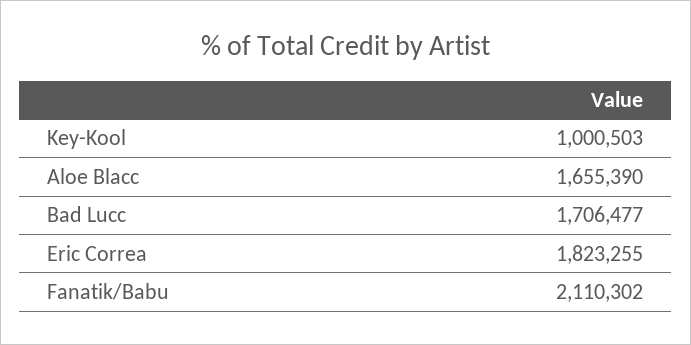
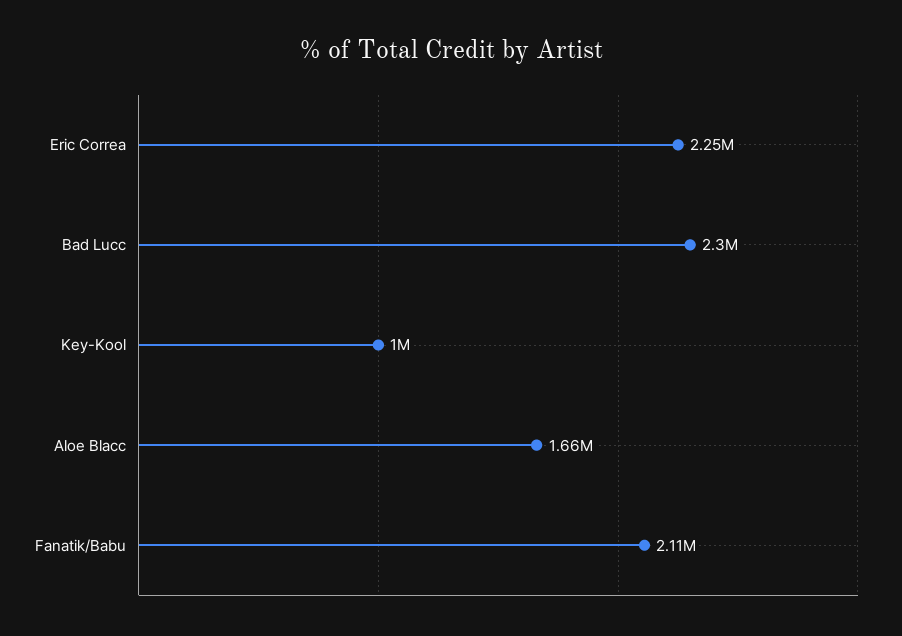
Bad Lucc: 1706477 -> 2300000
Eric Correa: 1823255 -> 2250000

